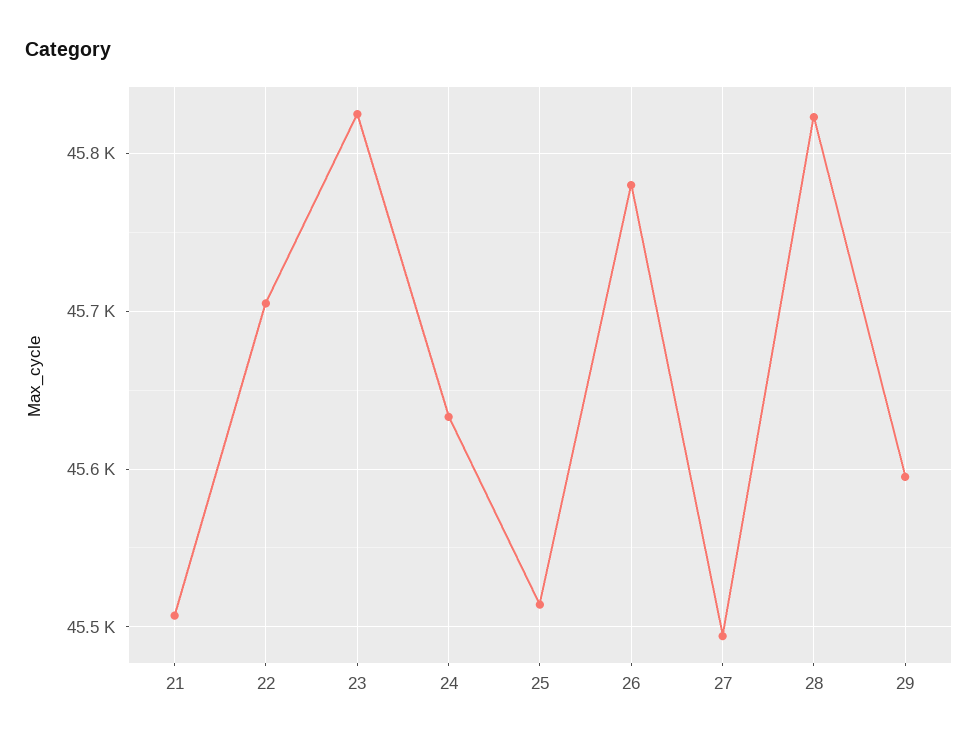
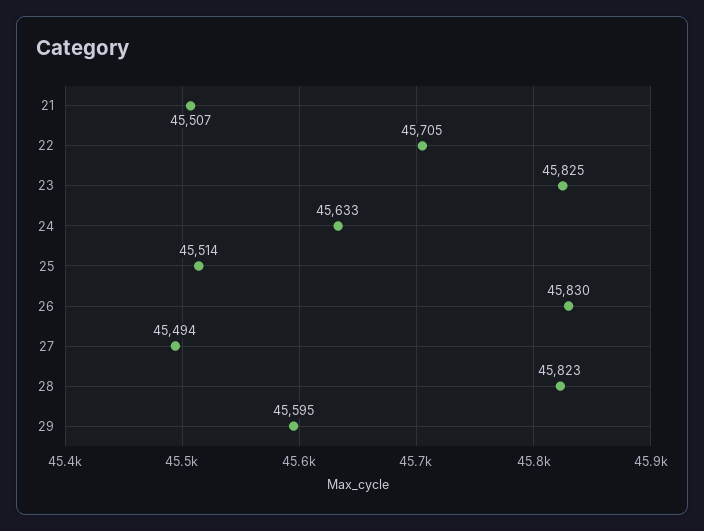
26: 45780 -> 45830

